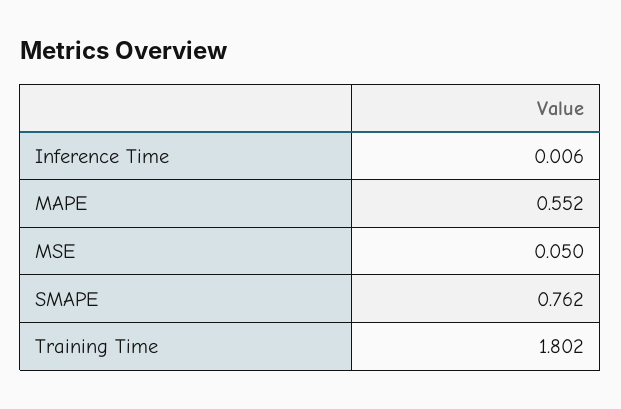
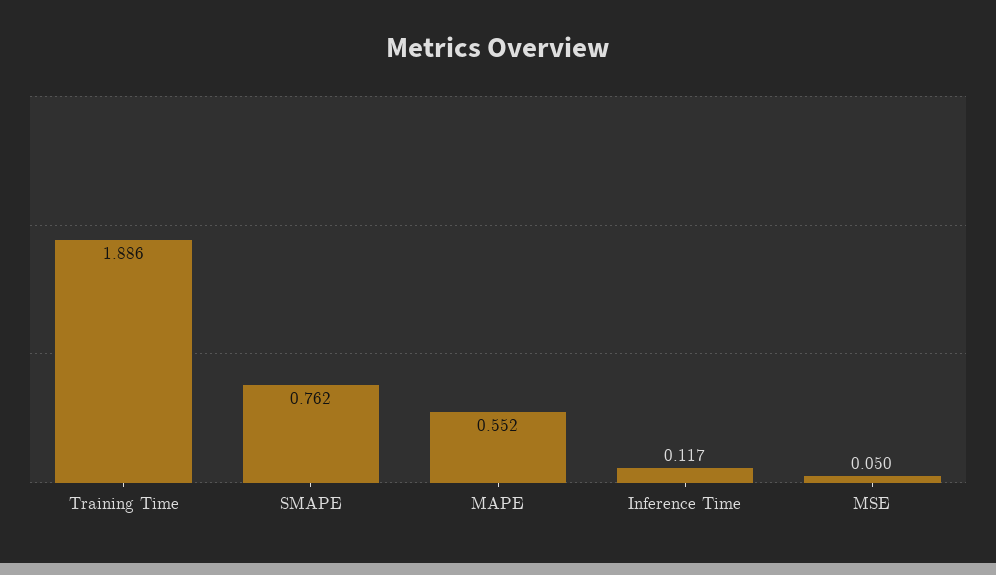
Inference Time: 0.006 -> 0.117
Training Time: 1.802 -> 1.886

